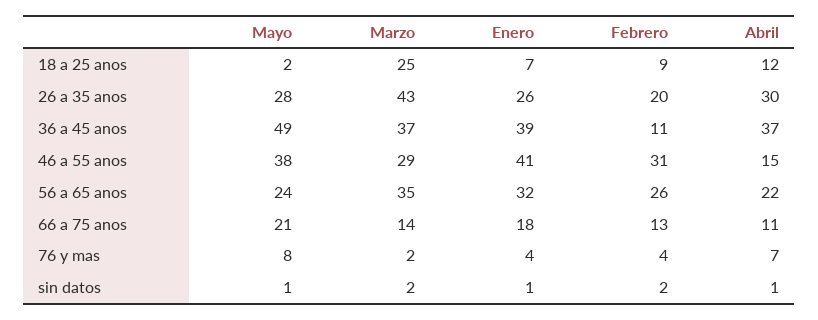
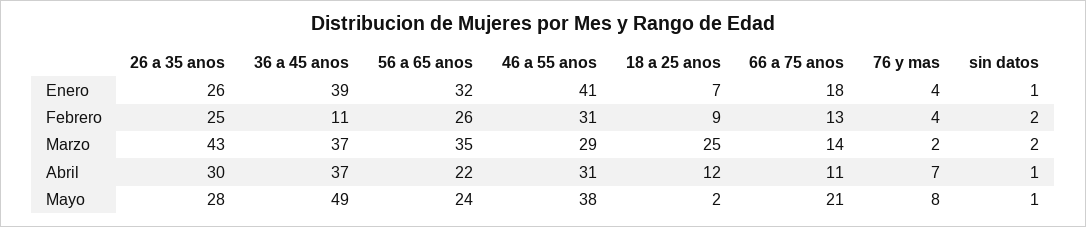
Febrero, 26 a 35 anos: 20 -> 25
Abril, 46 a 55 anos: 15 -> 31

